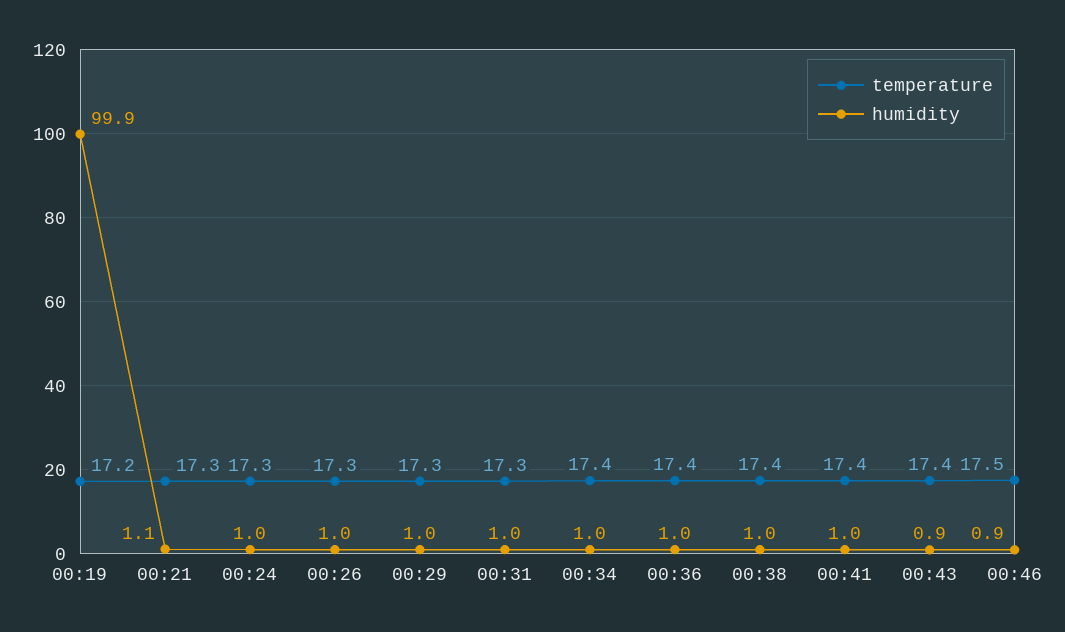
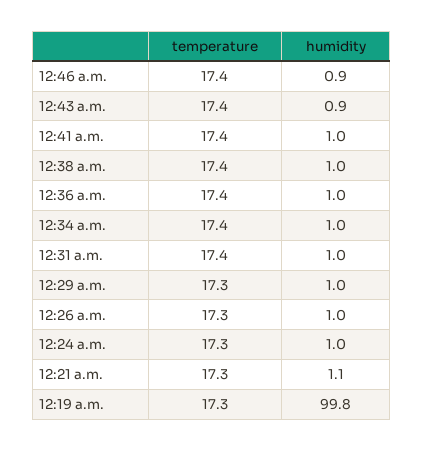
temperature, 00:19: 17.2 -> 17.3
humidity, 00:19: 99.9 -> 99.8
temperature, 00:31: 17.3 -> 17.4
temperature, 00:46: 17.5 -> 17.4

